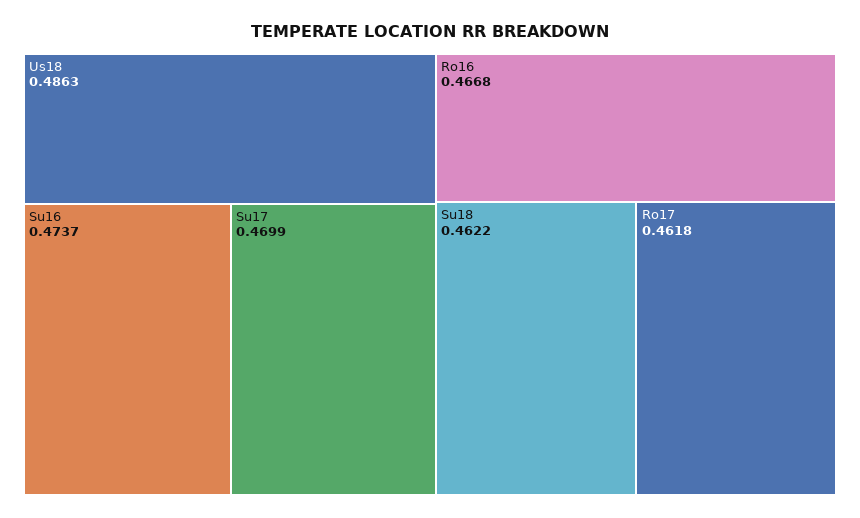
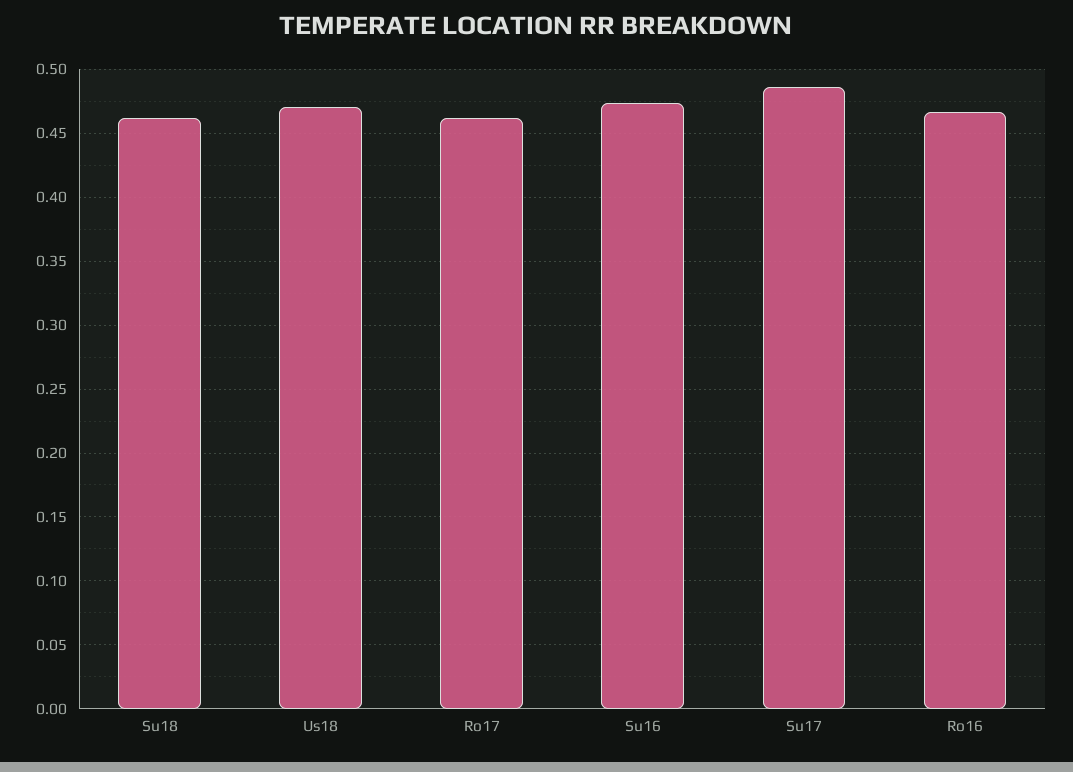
Us18: 0.4863 -> 0.47
Su17: 0.4699 -> 0.485

